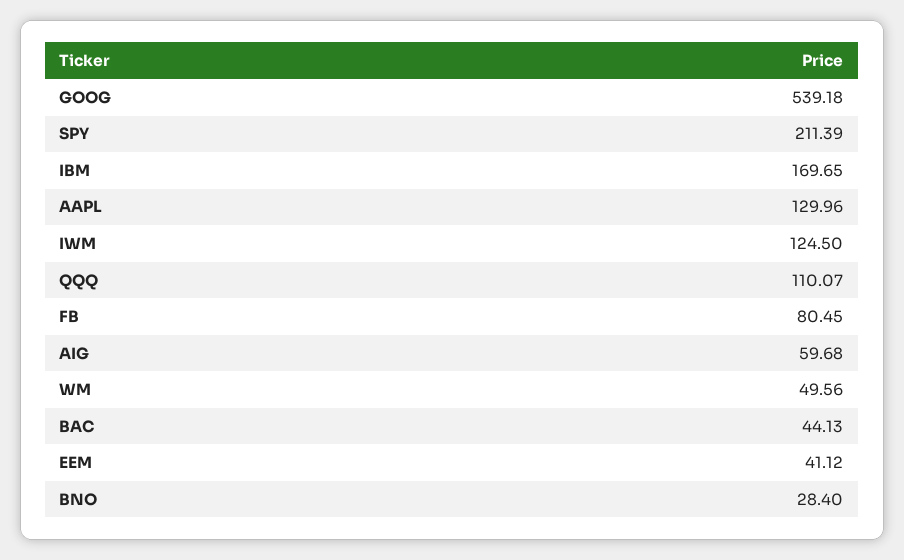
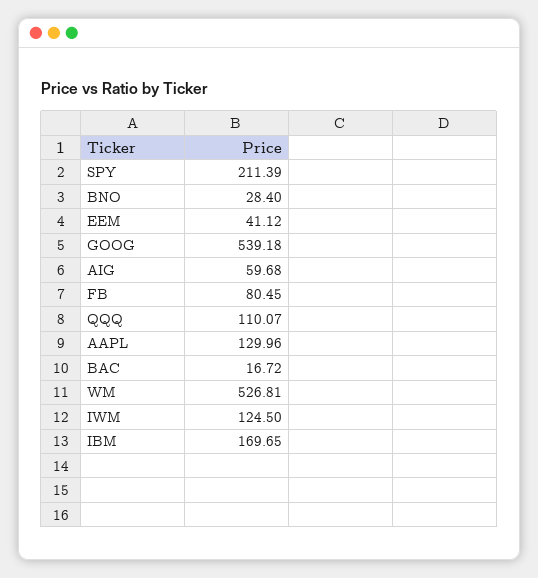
WM: 49.56 -> 526.81
BAC: 44.13 -> 16.72

